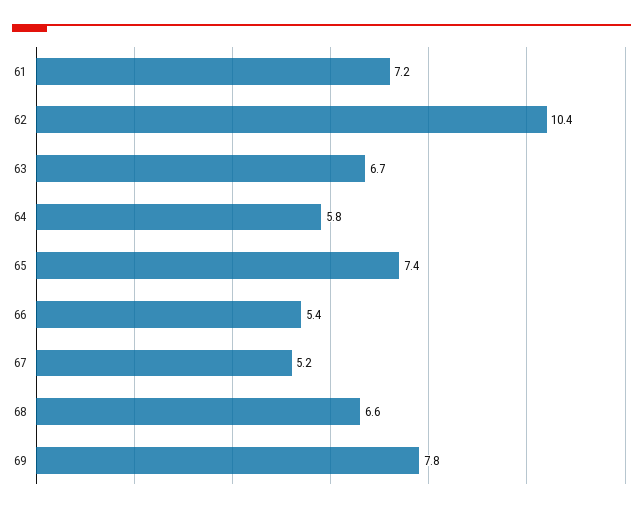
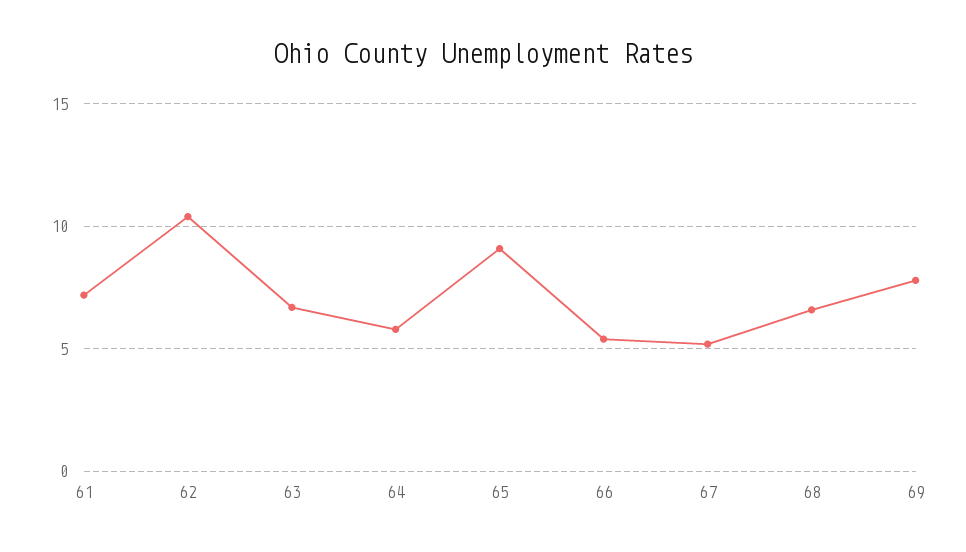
65: 7.4 -> 9

